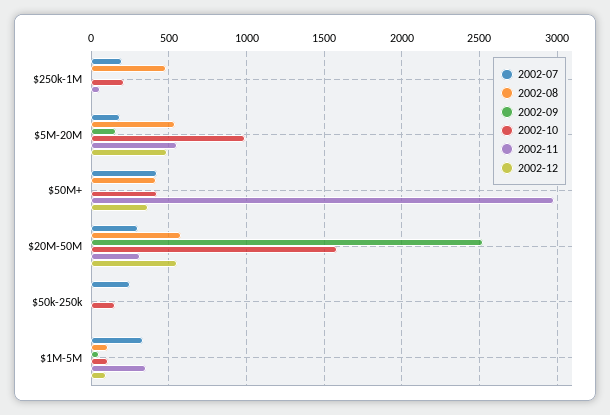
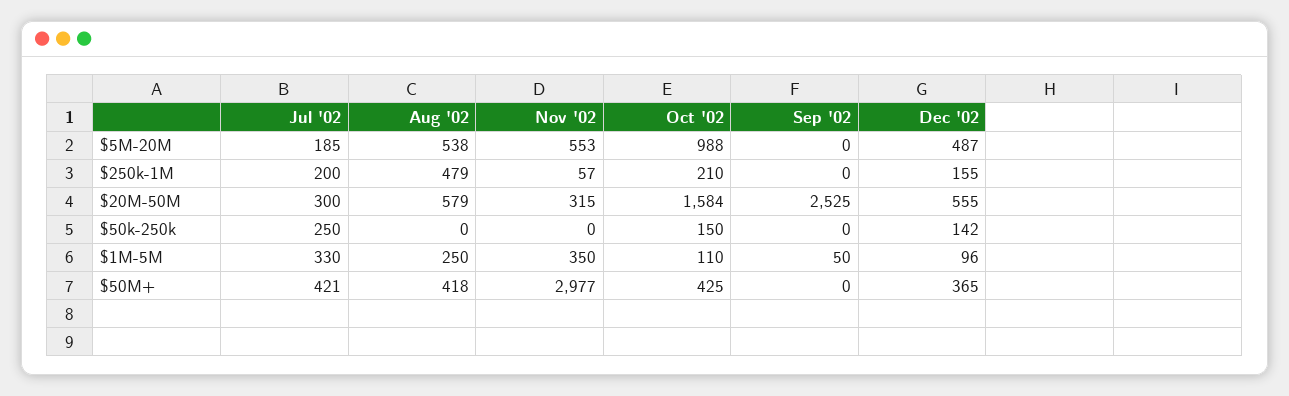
2002-12, $250k-1M: 0 -> 155
2002-09, $5M-20M: 150 -> 0
2002-12, $50k-250k: 0 -> 142
2002-08, $1M-5M: 100 -> 250

